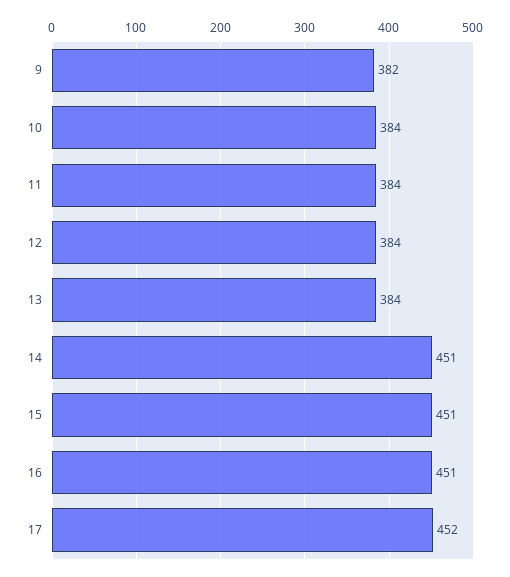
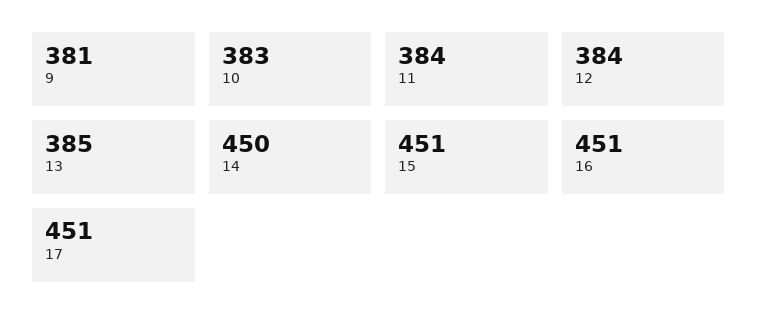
9: 382 -> 381
10: 384 -> 383
13: 384 -> 385
14: 451 -> 450
17: 452 -> 451

